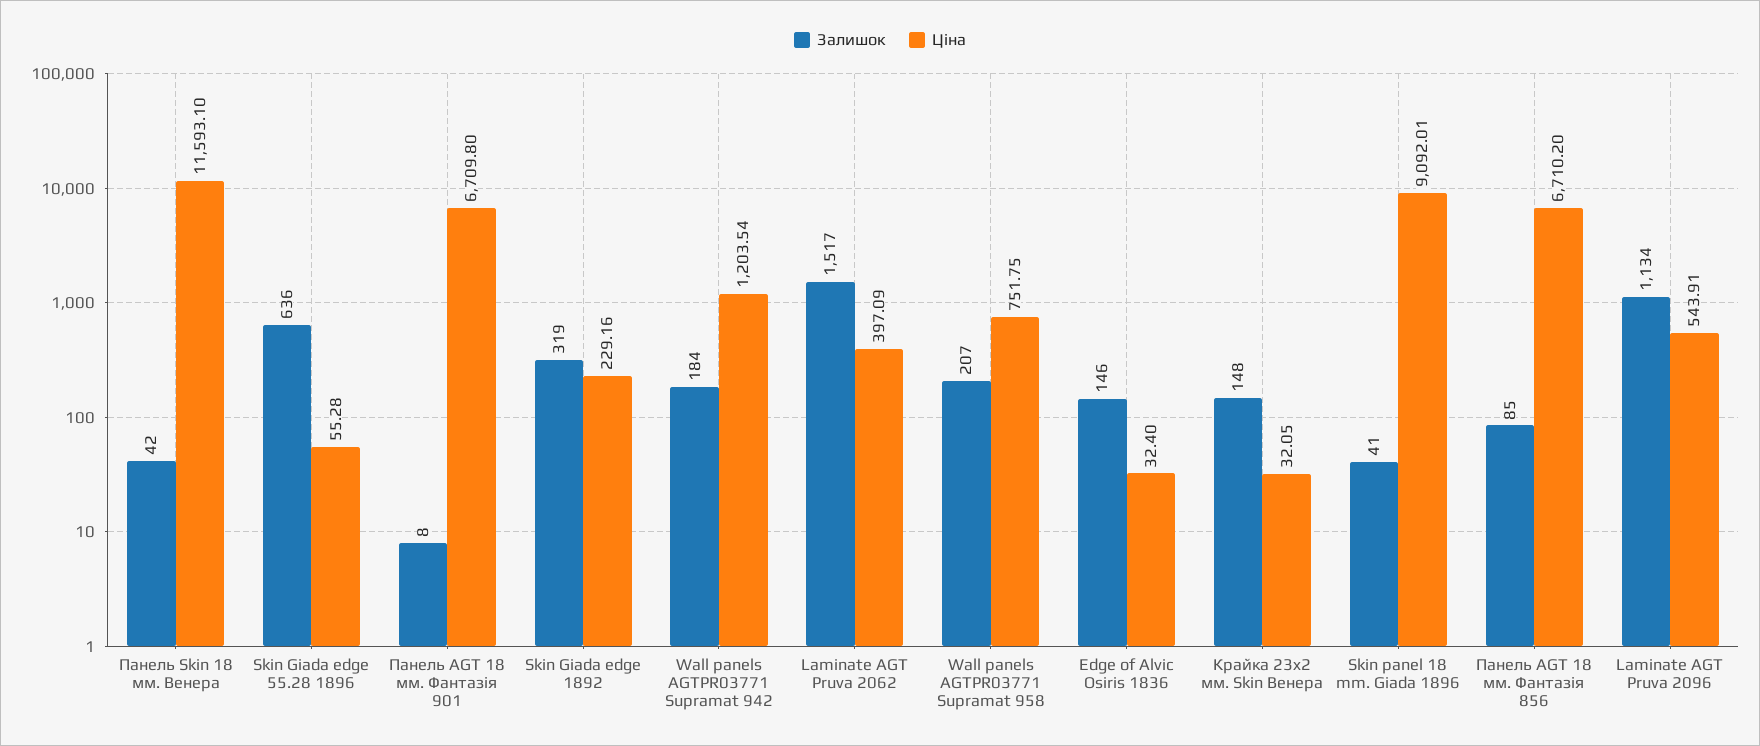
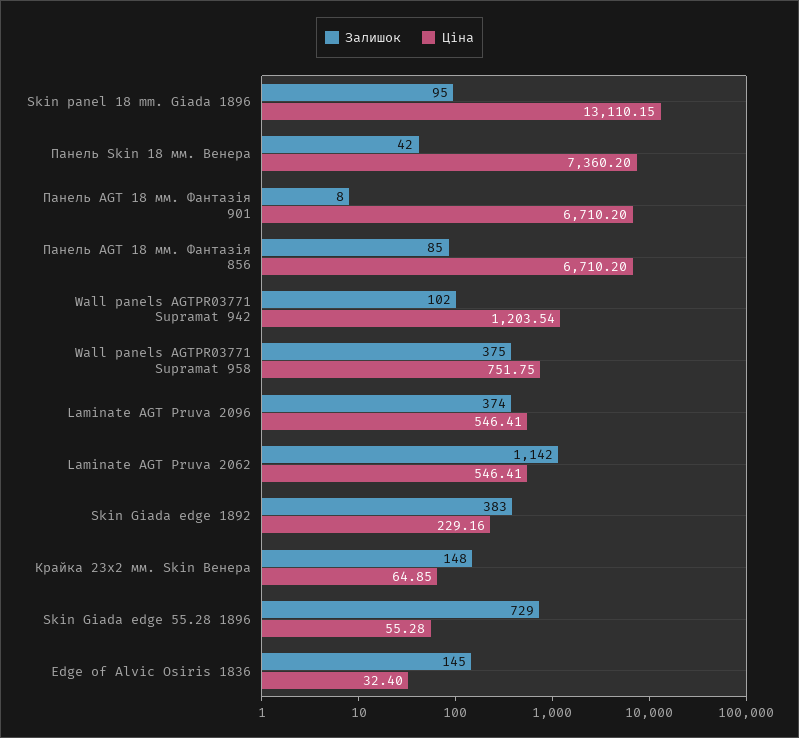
Ціна, Панель Skin 18 мм. Венера: 11593.1 -> 7360.2
Залишок, Skin Giada edge 55.28 1896: 636 -> 729
Ціна, Панель AGT 18 мм. Фантазія 901: 6709.8 -> 6710.2
Залишок, Skin Giada edge 1892: 319 -> 383
Залишок, Wall panels AGTPR03771 Supramat 942: 184 -> 102
Залишок, Laminate AGT Pruva 2062: 1517 -> 1142
Ціна, Laminate AGT Pruva 2062: 397.09 -> 546.41
Залишок, Wall panels AGTPR03771 Supramat 958: 207 -> 375
Залишок, Edge of Alvic Osiris 1836: 146 -> 145
Ціна, Крайка 23x2 мм. Skin Венера: 32.05 -> 64.85
Залишок, Skin panel 18 mm. Giada 1896: 41 -> 95
Ціна, Skin panel 18 mm. Giada 1896: 9092.01 -> 13110.15
Залишок, Laminate AGT Pruva 2096: 1134 -> 374
Ціна, Laminate AGT Pruva 2096: 543.91 -> 546.41

